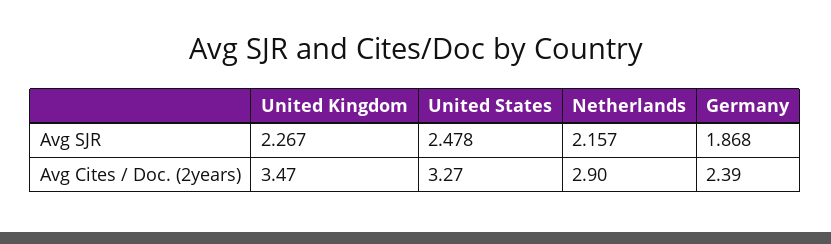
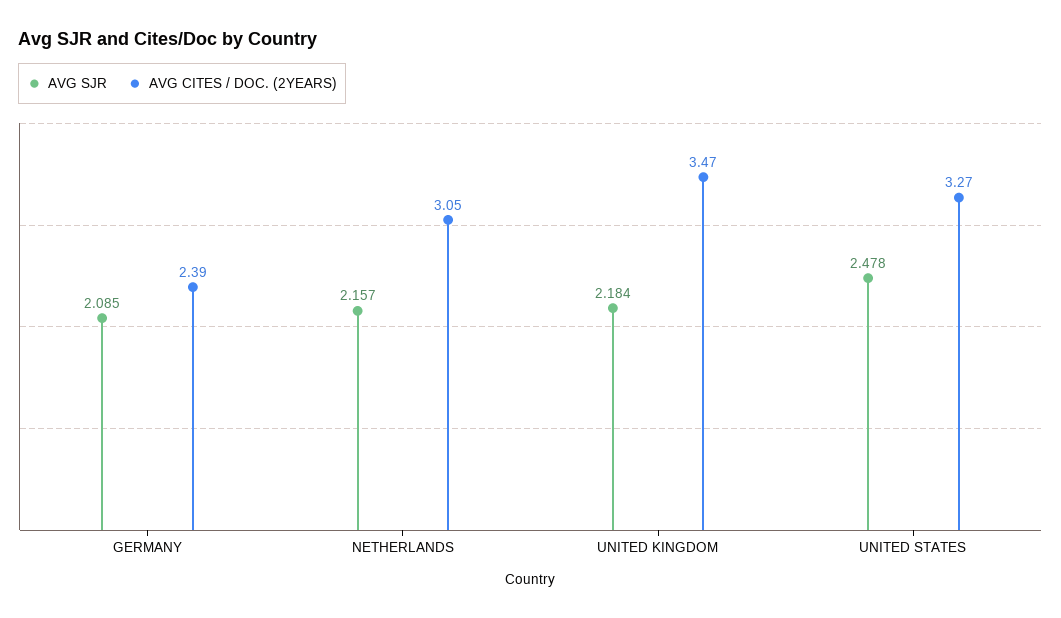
Avg SJR, United Kingdom: 2.267 -> 2.184
Avg SJR, Germany: 1.868 -> 2.085
Avg Cites / Doc. (2years), Netherlands: 2.9 -> 3.05

